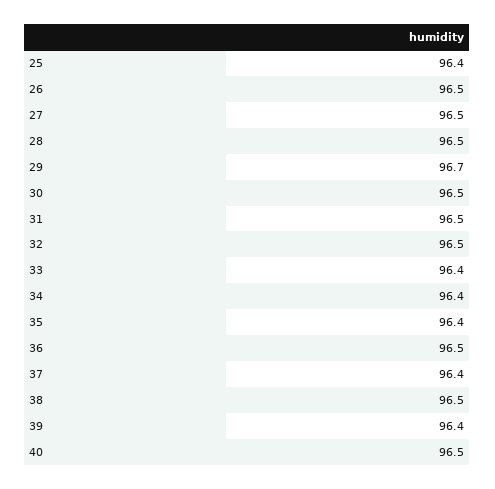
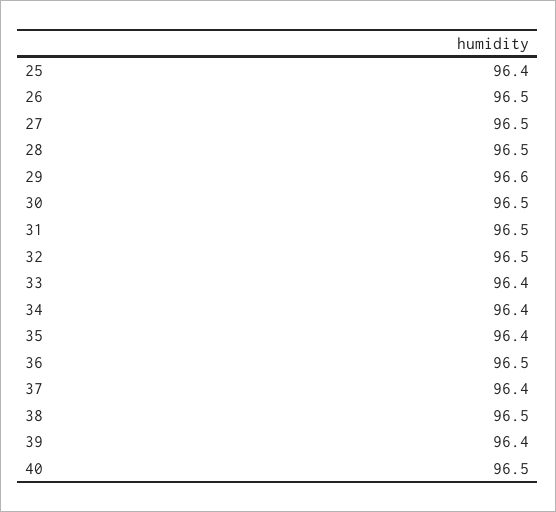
29: 96.7 -> 96.6

